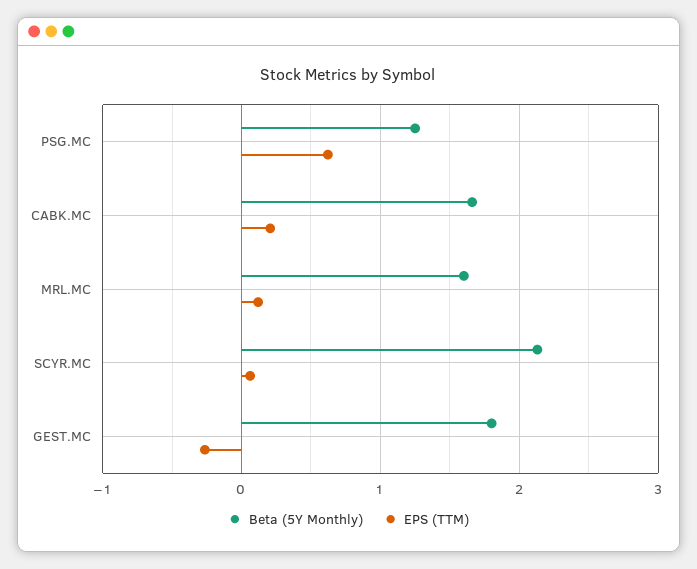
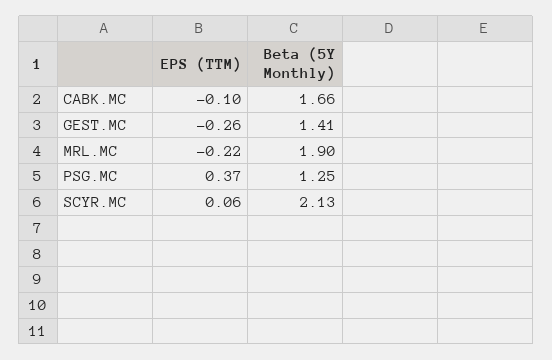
EPS (TTM), PSG.MC: 0.6 -> 0.37
EPS (TTM), CABK.MC: 0.2 -> -0.1
Beta (5Y Monthly), MRL.MC: 1.6 -> 1.9
EPS (TTM), MRL.MC: 0.1 -> -0.22
Beta (5Y Monthly), GEST.MC: 1.8 -> 1.41

